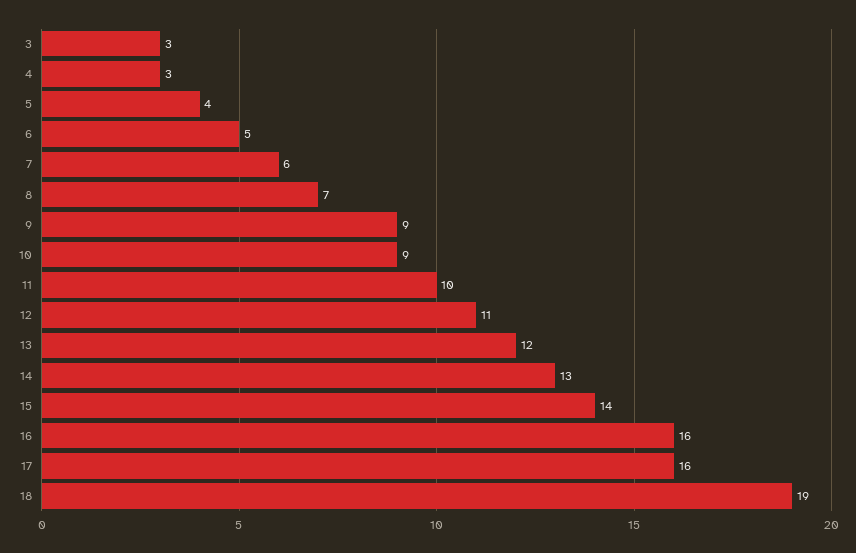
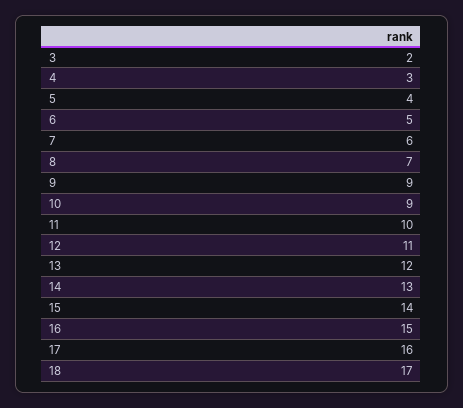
3: 3 -> 2
16: 16 -> 15
18: 19 -> 17

